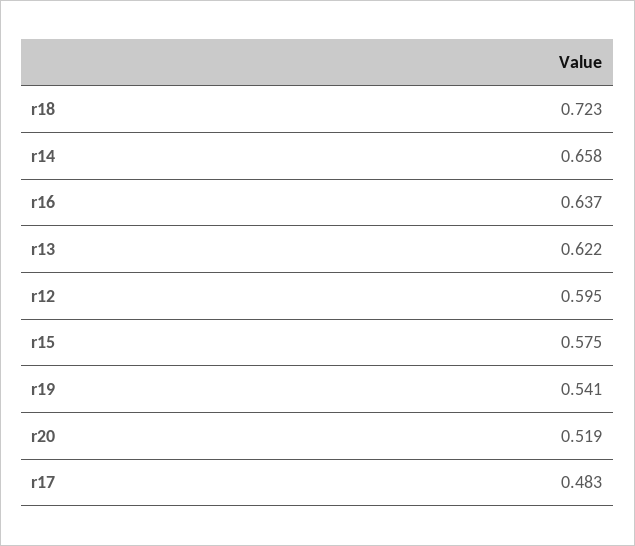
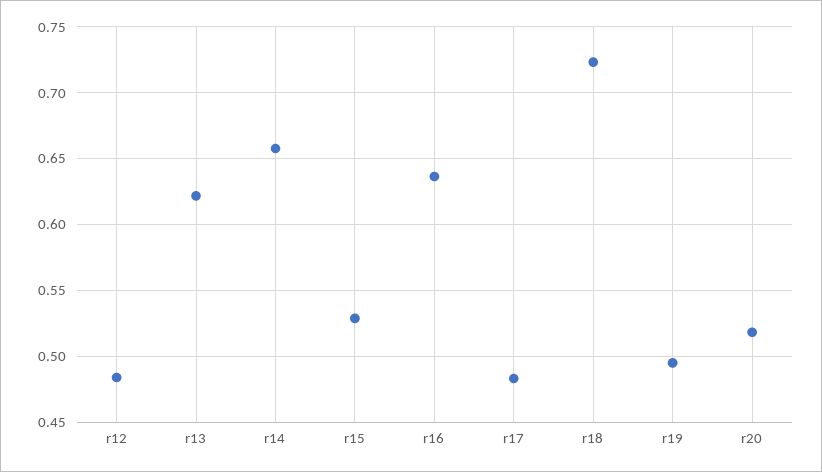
r12: 0.595 -> 0.485
r15: 0.575 -> 0.53
r19: 0.541 -> 0.495

